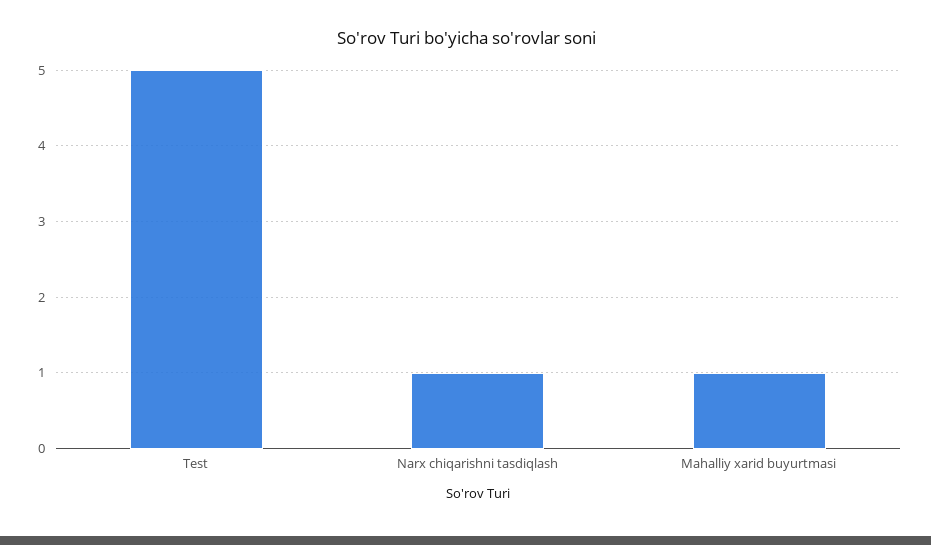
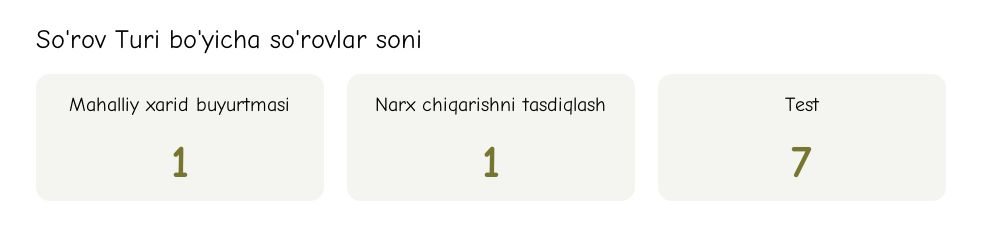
Test: 5 -> 7

